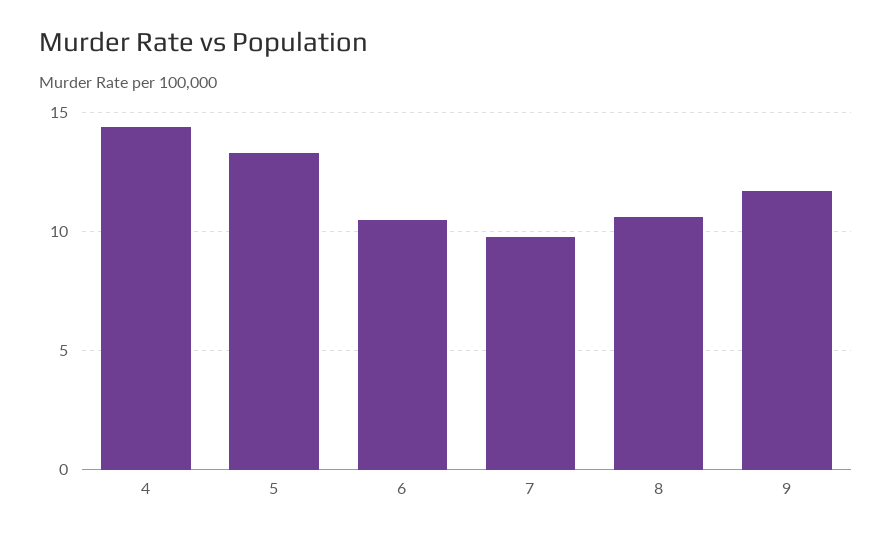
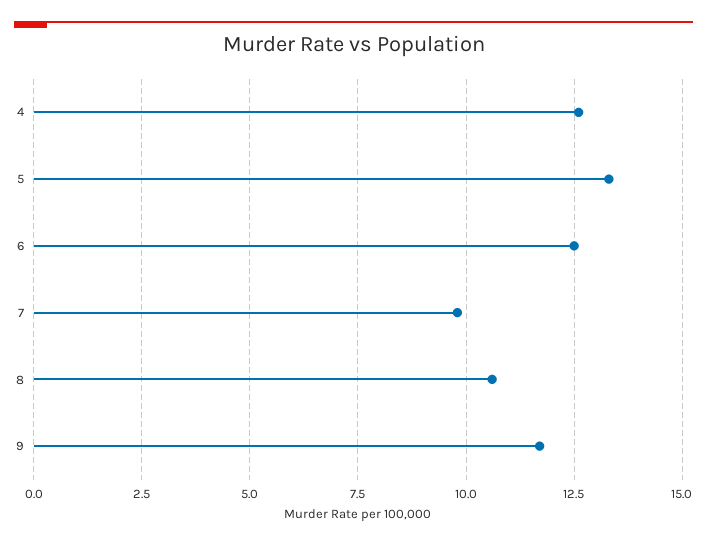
4: 14.5 -> 12.5
6: 10.5 -> 12.5

